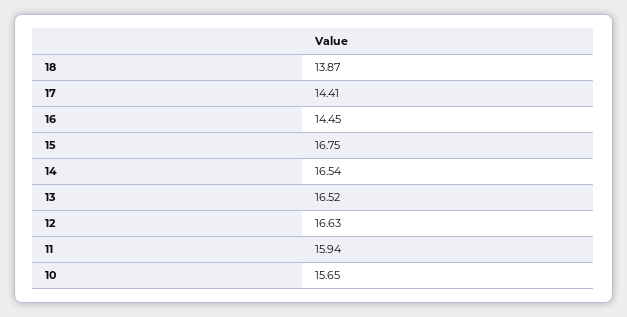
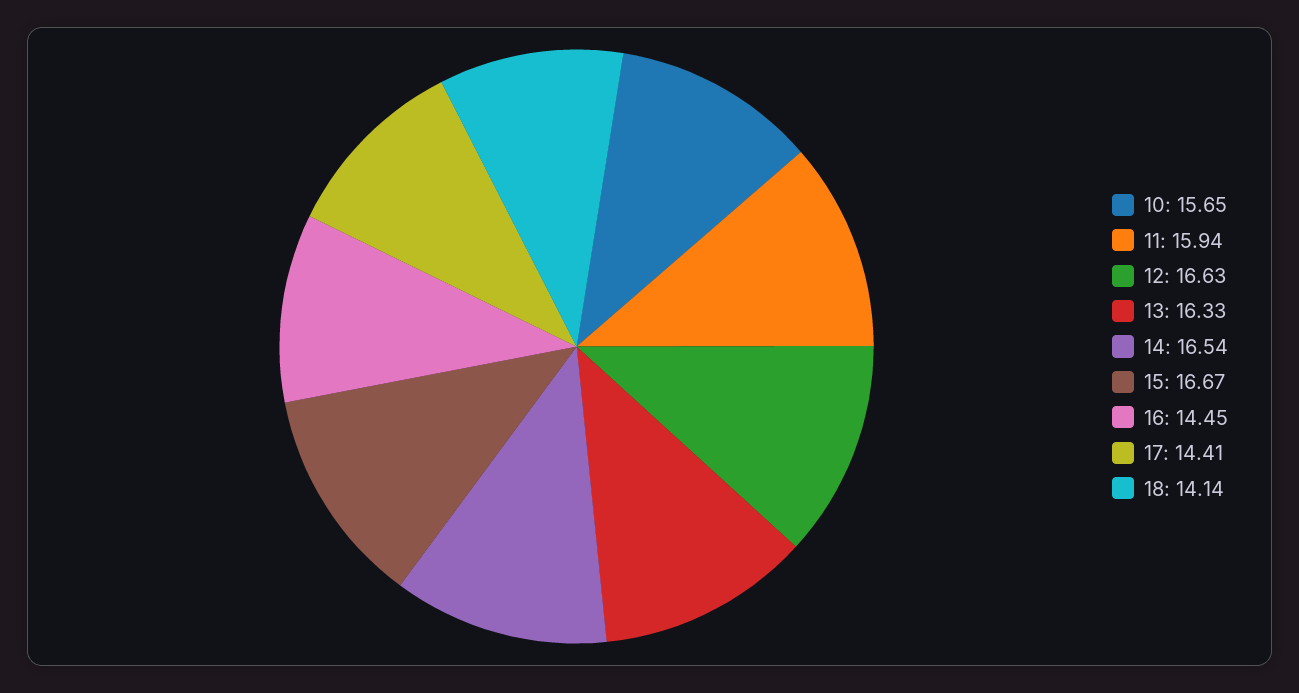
18: 13.87 -> 14.14
15: 16.75 -> 16.67
13: 16.52 -> 16.33

